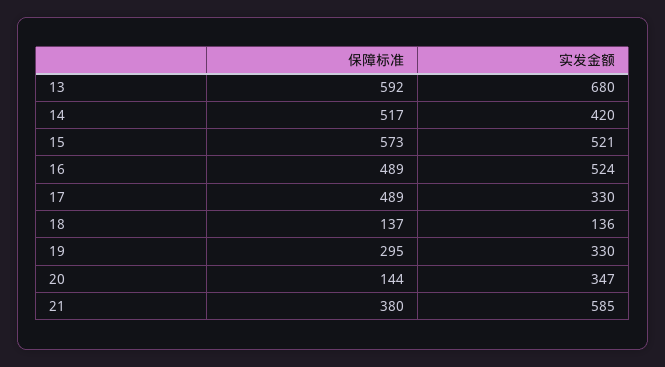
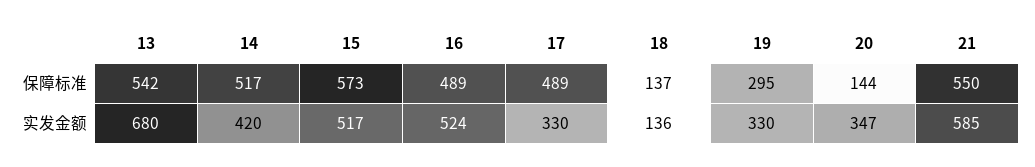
保障标准, 13: 592 -> 542
实发金额, 15: 521 -> 517
保障标准, 21: 380 -> 550

